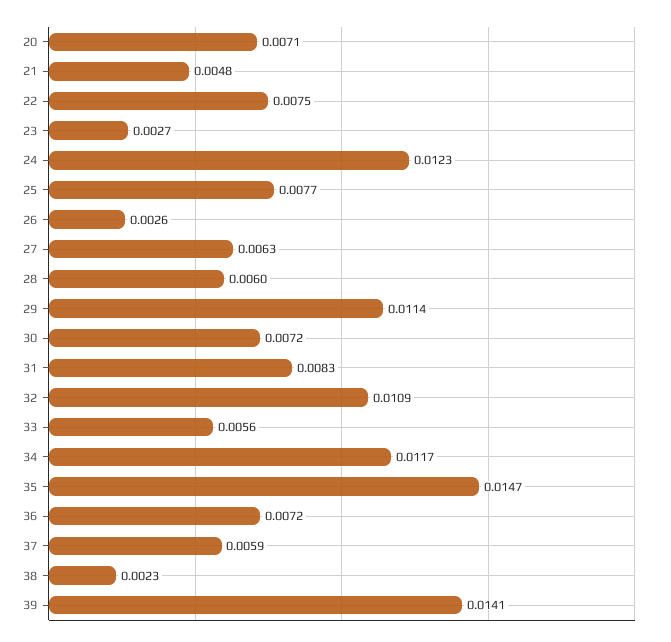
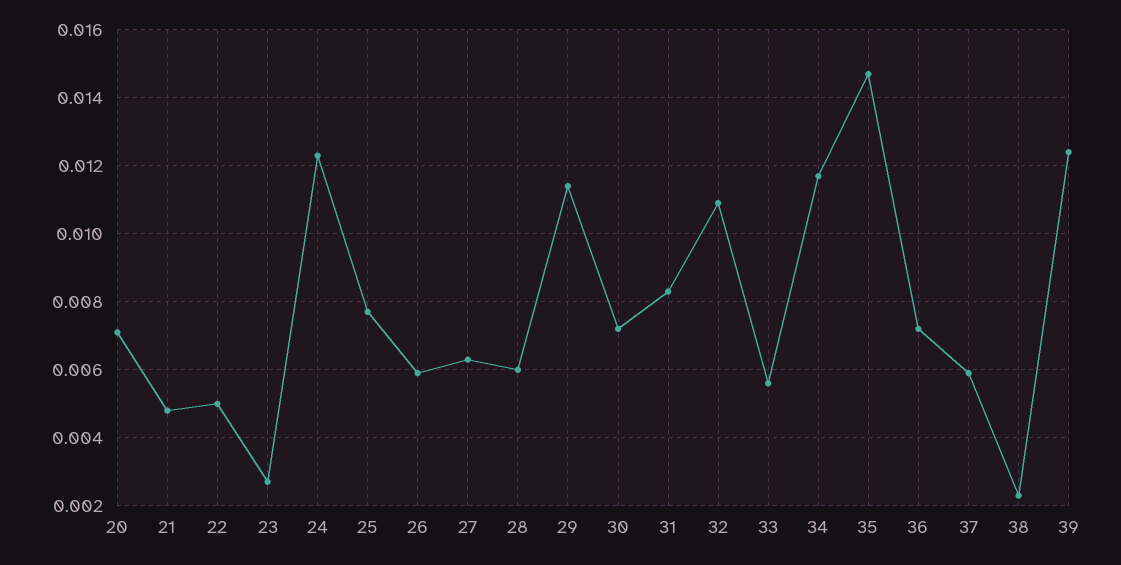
22: 0.0075 -> 0.005
26: 0.0026 -> 0.006
39: 0.0141 -> 0.0125

